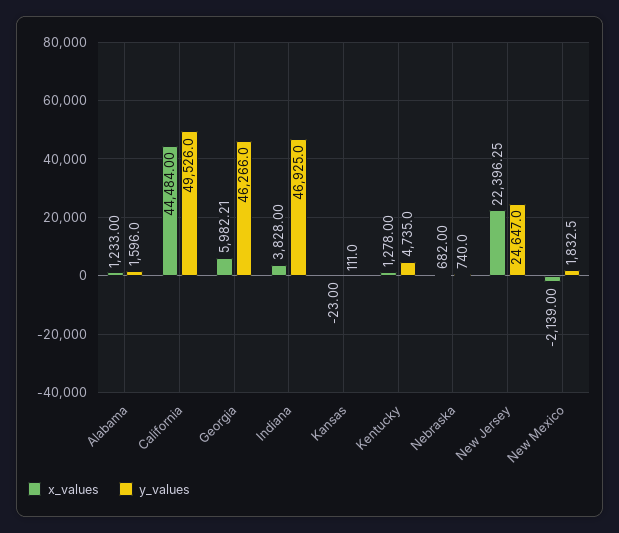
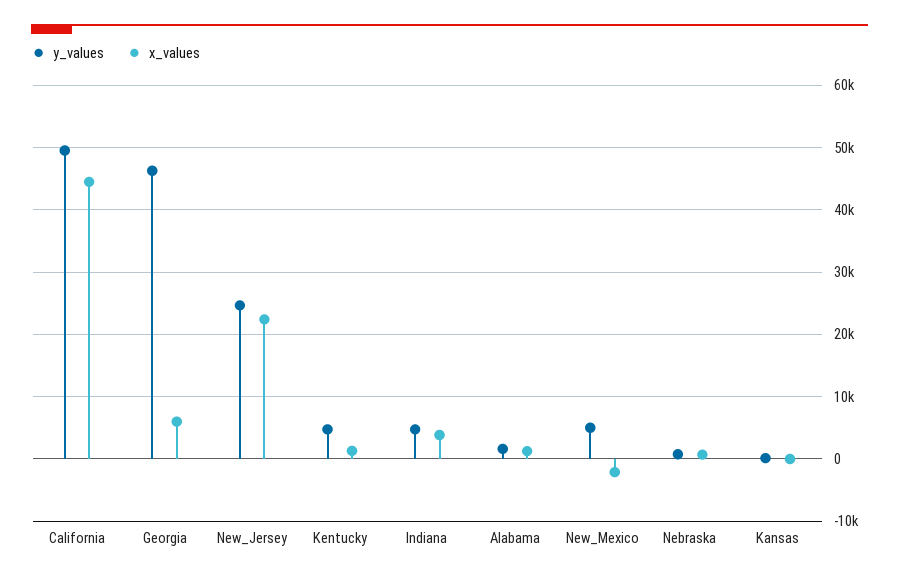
y_values, Indiana: 46925 -> 5000
y_values, New Mexico: 1832.5 -> 5000

